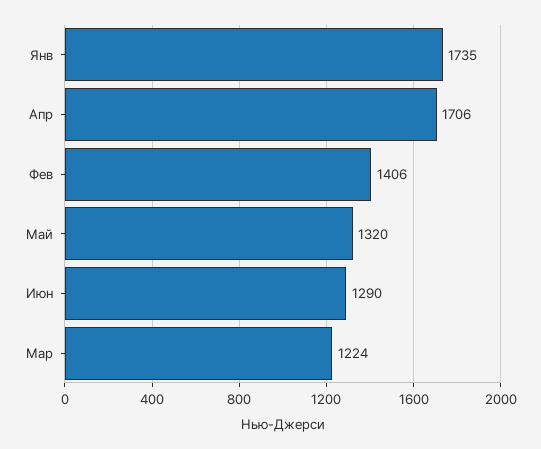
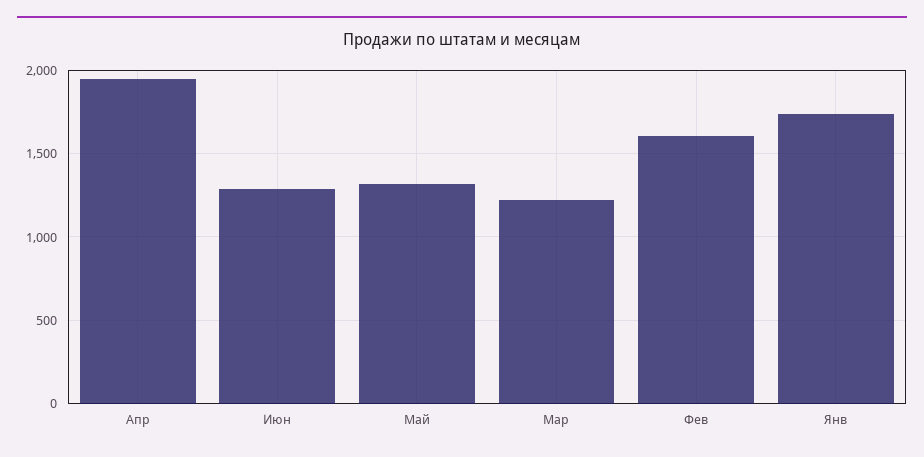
Апр: 1706 -> 1950
Фев: 1406 -> 1600

